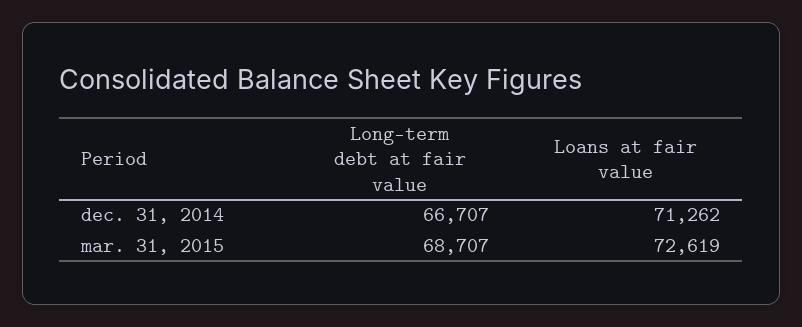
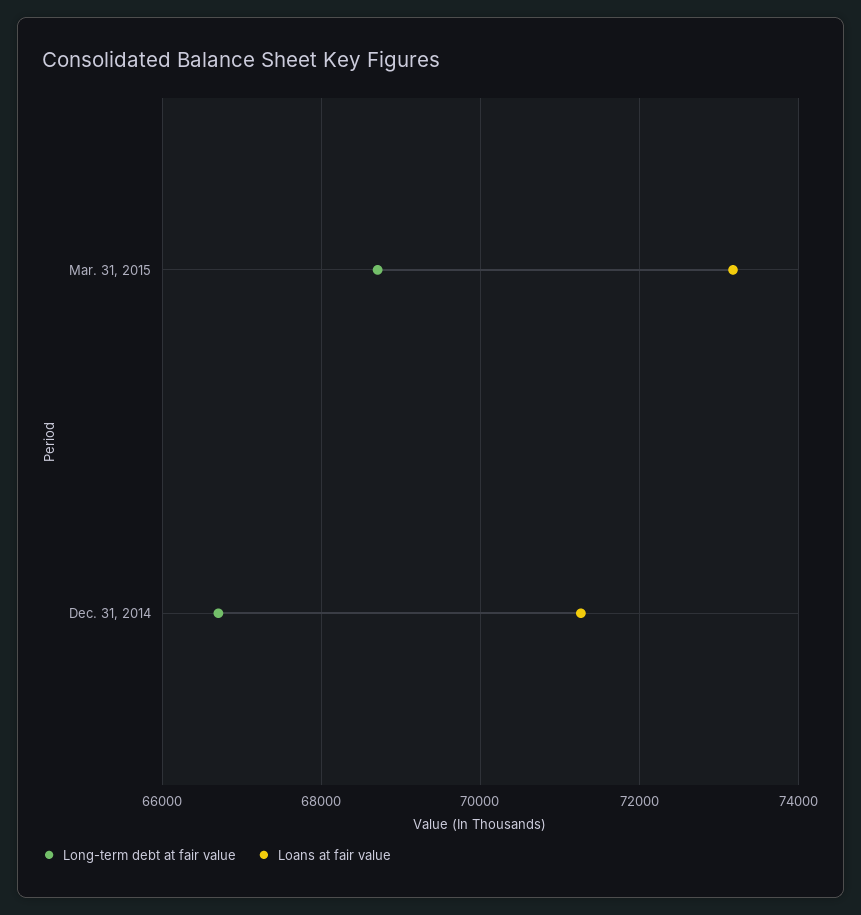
Loans at fair value, mar. 31, 2015: 72619 -> 73200

